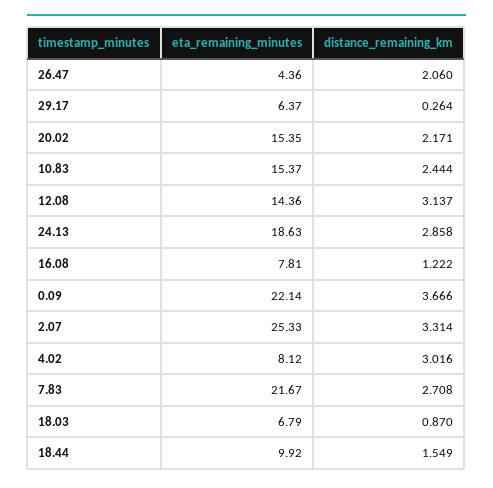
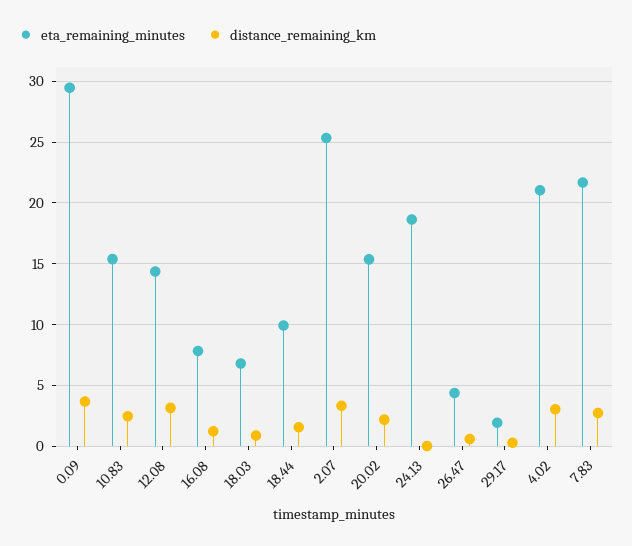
distance_remaining_km, 26.47: 2.06 -> 0.5
eta_remaining_minutes, 29.17: 6.37 -> 2
distance_remaining_km, 24.13: 2.858 -> 0
eta_remaining_minutes, 0.09: 22.14 -> 29.5
eta_remaining_minutes, 4.02: 8.12 -> 21

